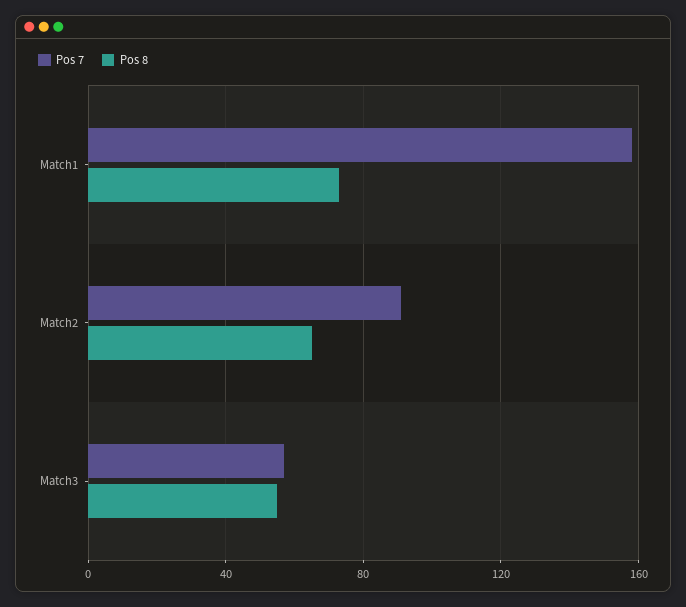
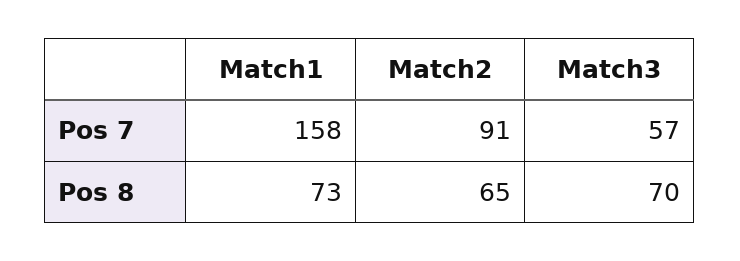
Pos 8, Match3: 55 -> 70

